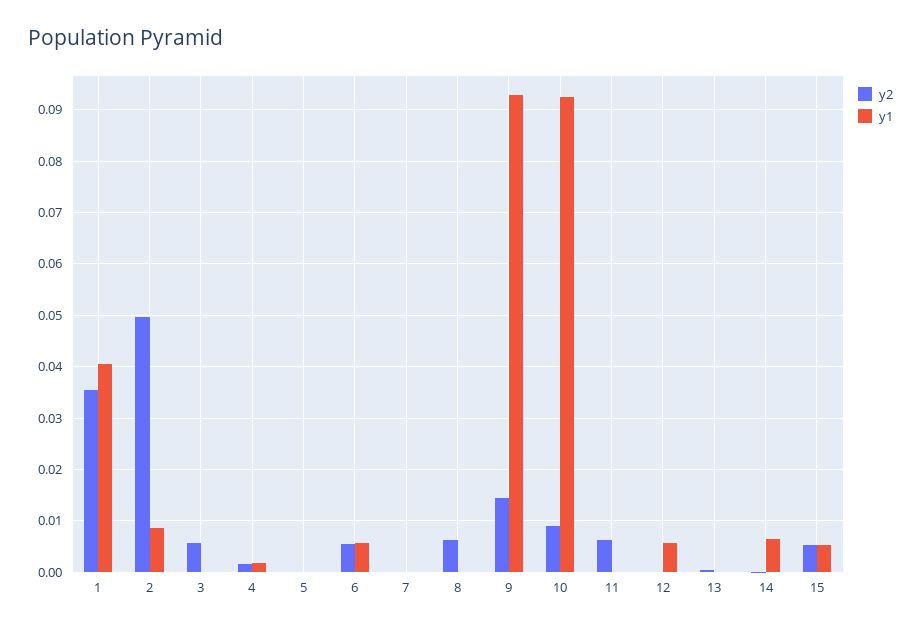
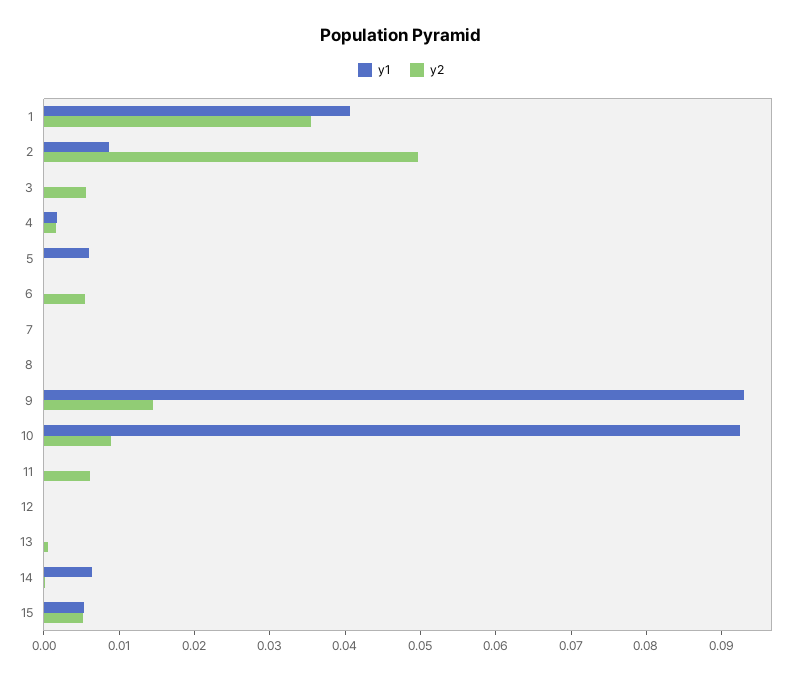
y1, 5: 0 -> 0.006
y1, 6: 0.006 -> 0
y2, 8: 0.006 -> 0
y1, 12: 0.006 -> 0

